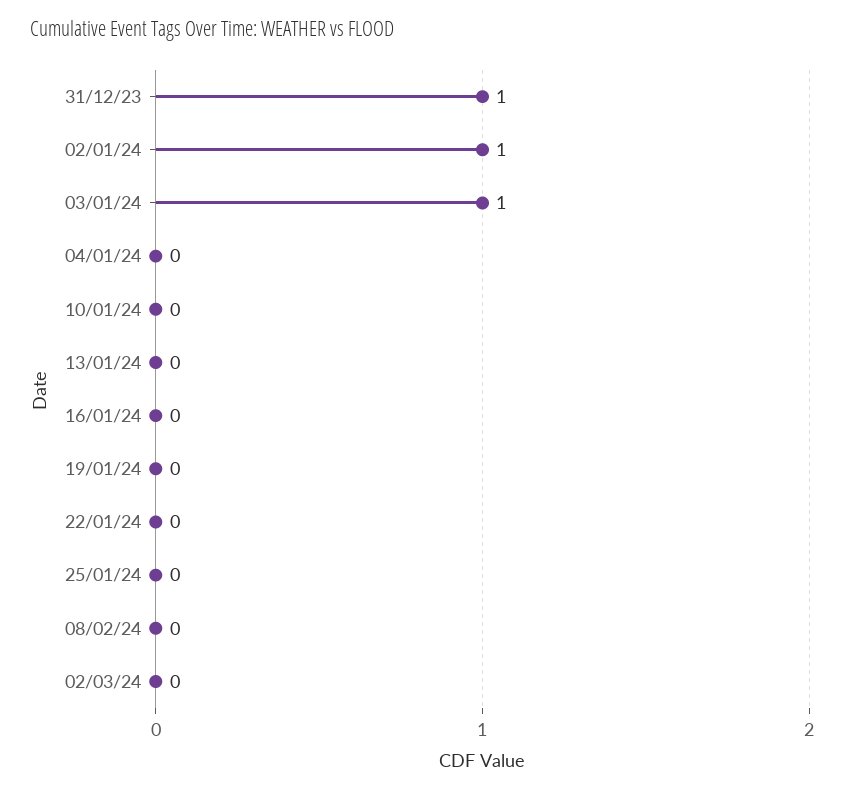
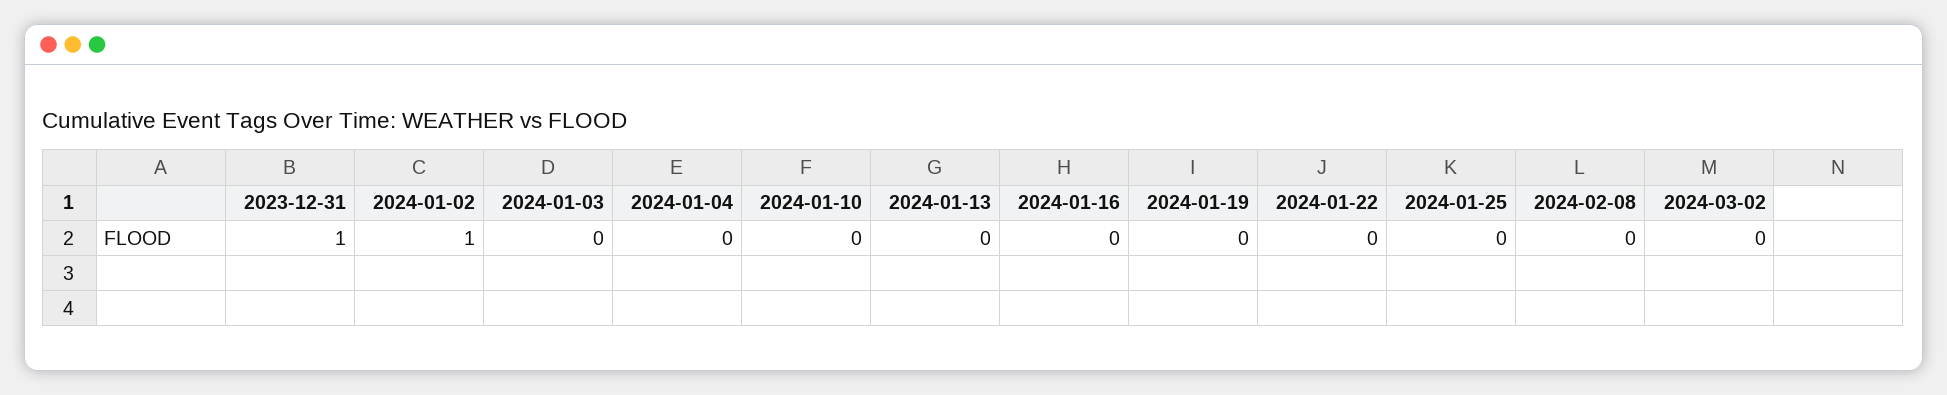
03/01/24: 1 -> 0

